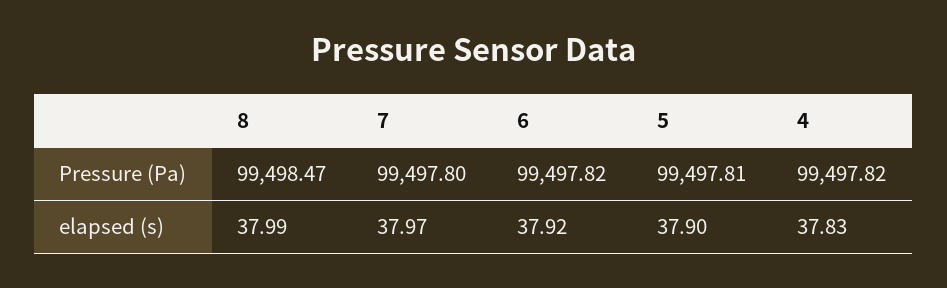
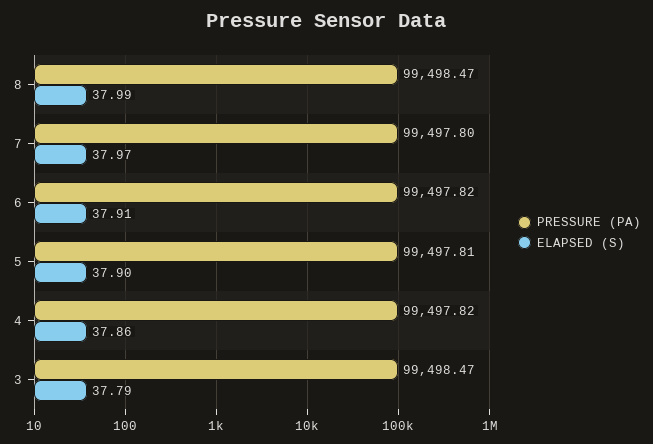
elapsed (s), 6: 37.92 -> 37.91
elapsed (s), 4: 37.83 -> 37.86
Pressure (Pa), 3: none -> 99498.47
elapsed (s), 3: none -> 37.79

